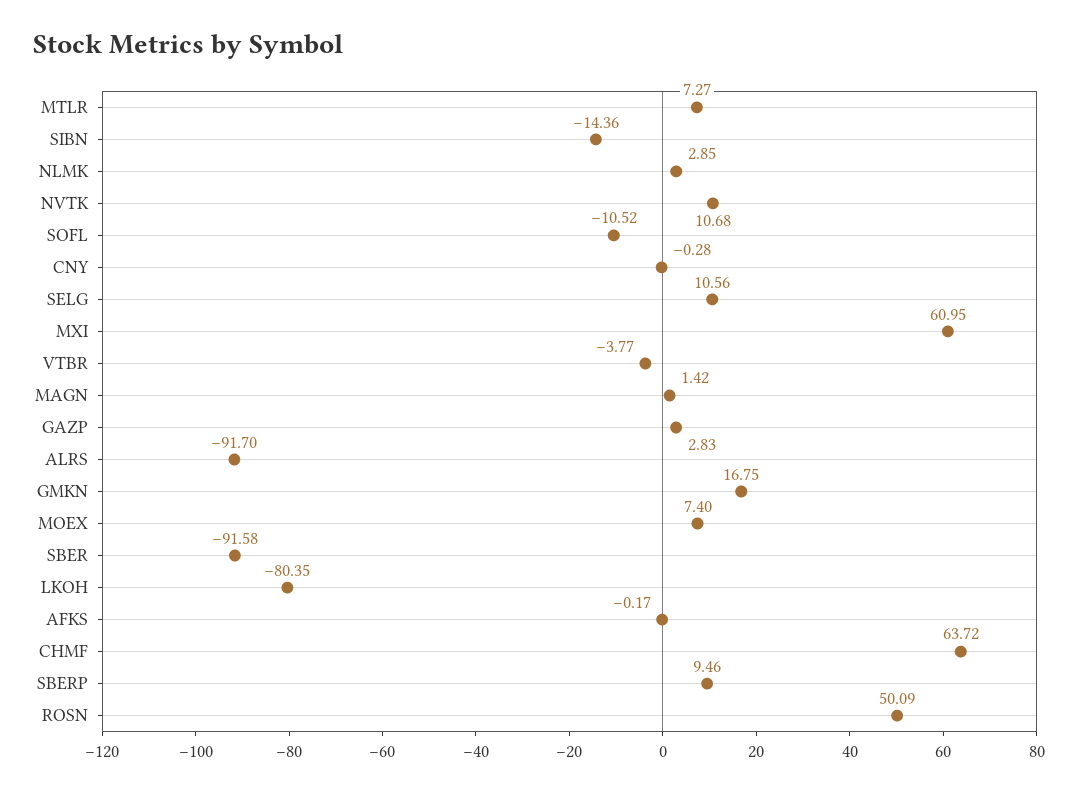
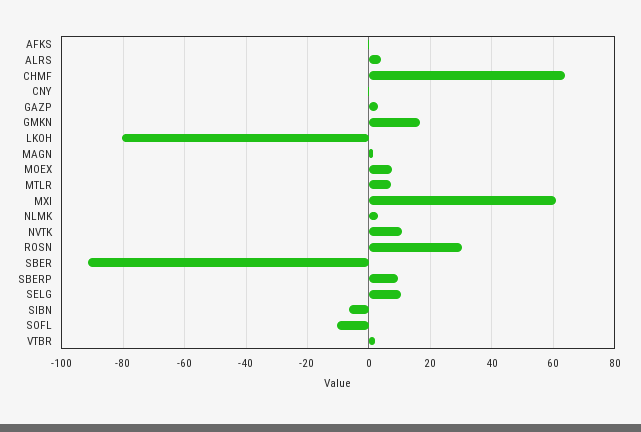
SIBN: -14.36 -> -6
VTBR: -3.77 -> 2
ALRS: -91.7 -> 4
ROSN: 50.09 -> 30

